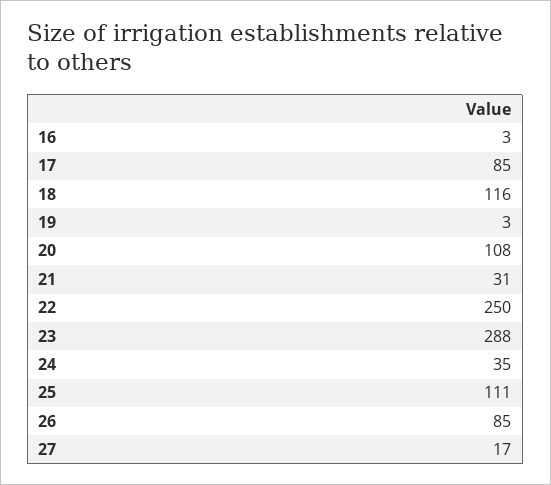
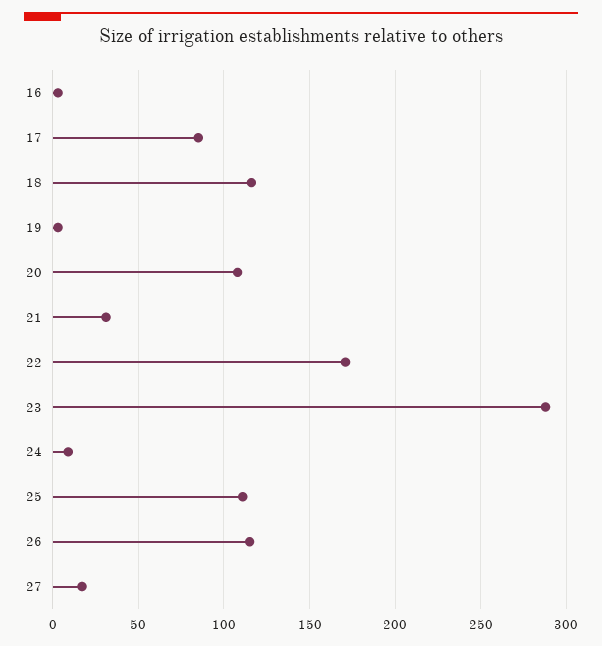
22: 250 -> 170
24: 35 -> 10
26: 85 -> 115

